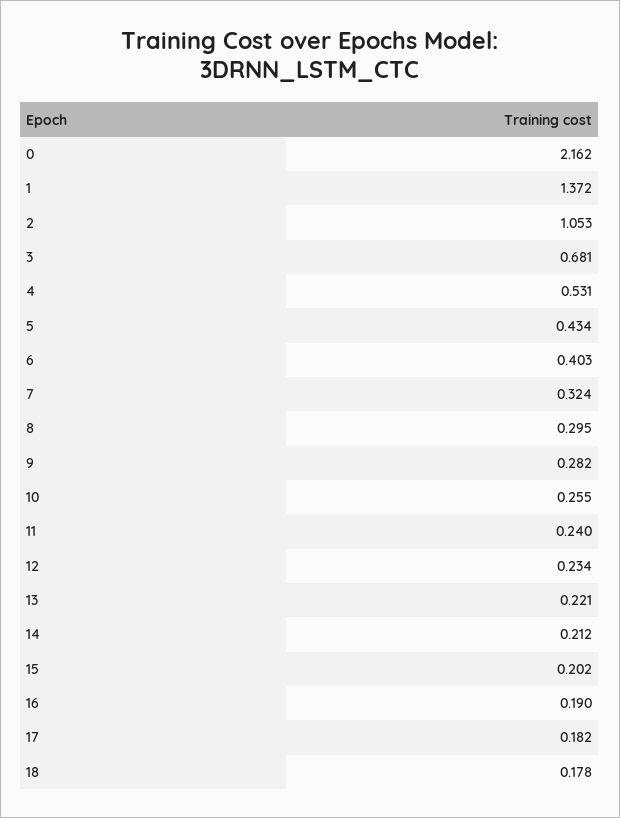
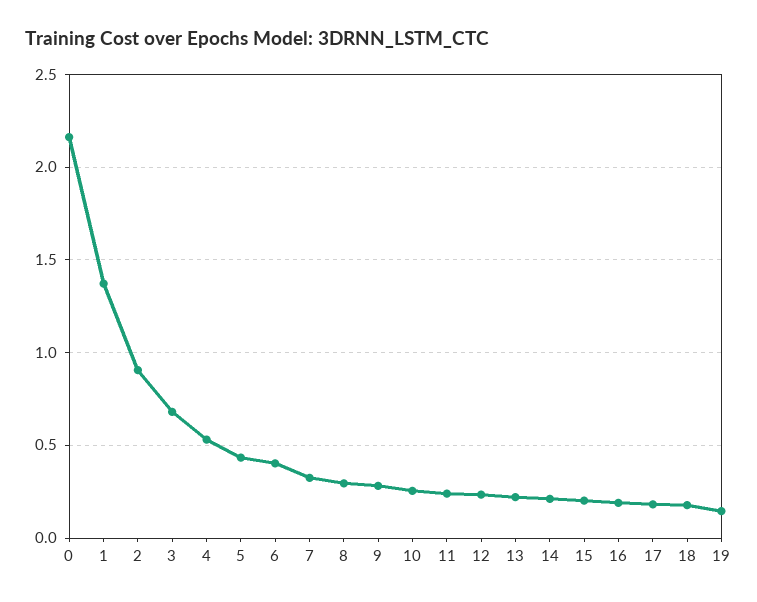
2: 1.053 -> 0.9
19: none -> 0.15

